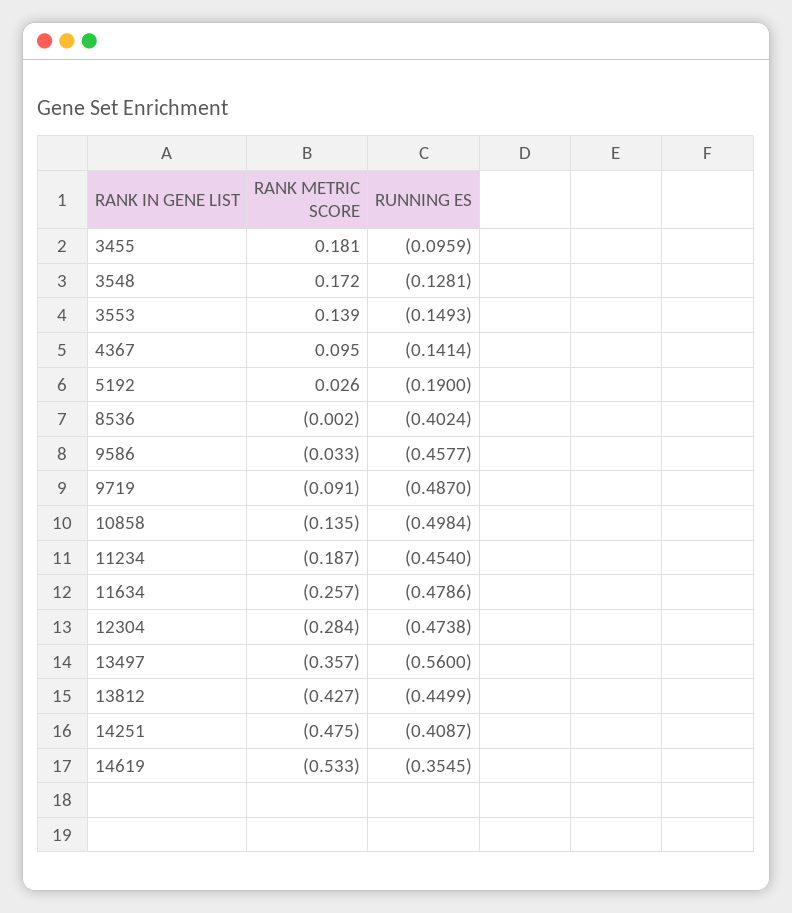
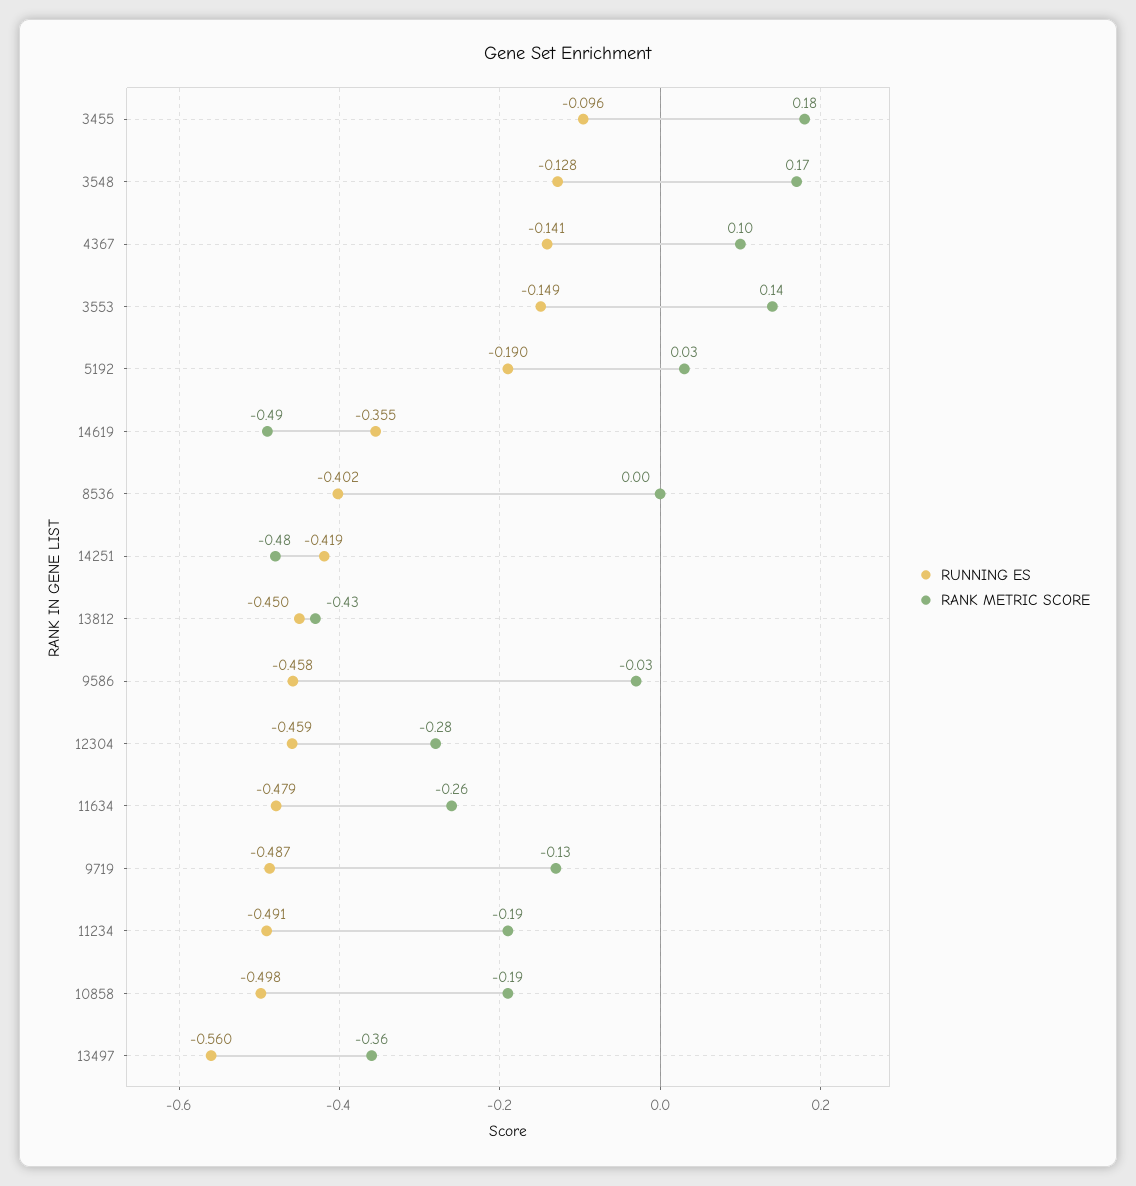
RANK METRIC SCORE, 9719: -0.091 -> -0.13
RANK METRIC SCORE, 10858: -0.135 -> -0.19
RUNNING ES, 11234: -0.454 -> -0.491
RUNNING ES, 12304: -0.4738 -> -0.459
RUNNING ES, 14251: -0.4087 -> -0.419
RANK METRIC SCORE, 14619: -0.533 -> -0.49

